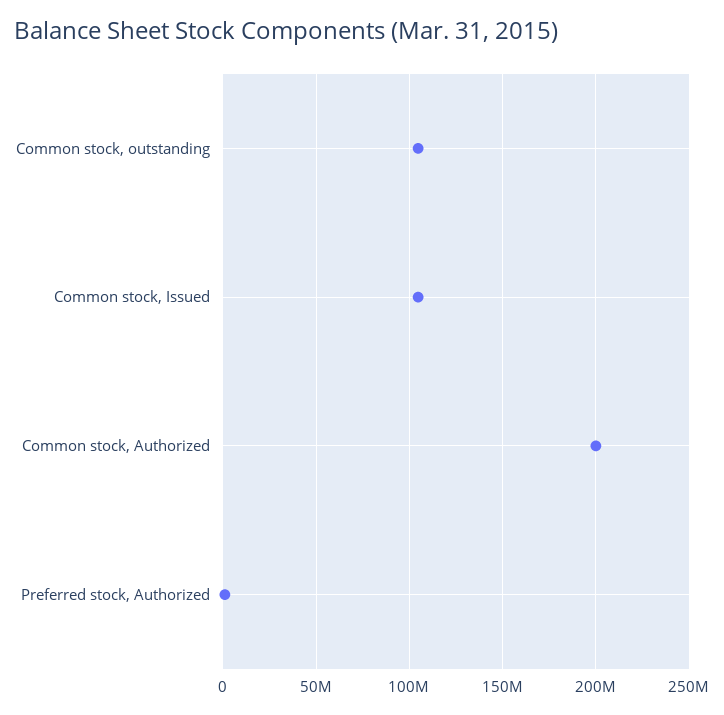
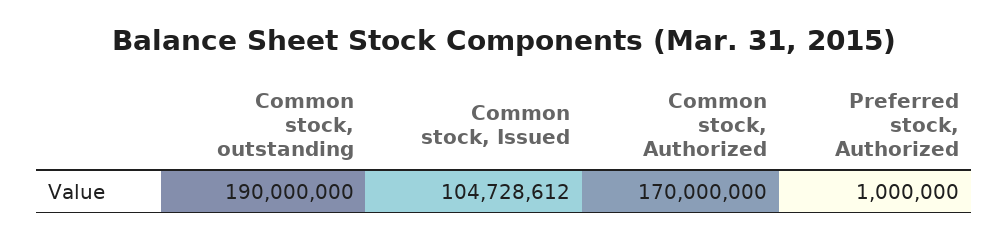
Common stock, outstanding: 105000000 -> 190000000
Common stock, Authorized: 200000000 -> 170000000

